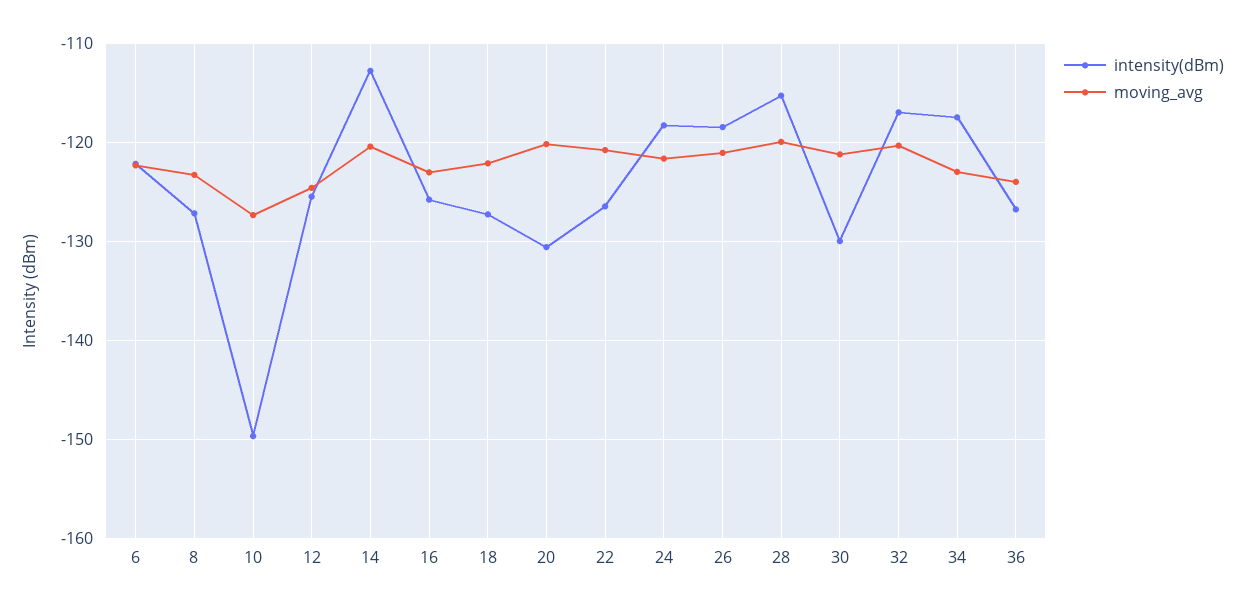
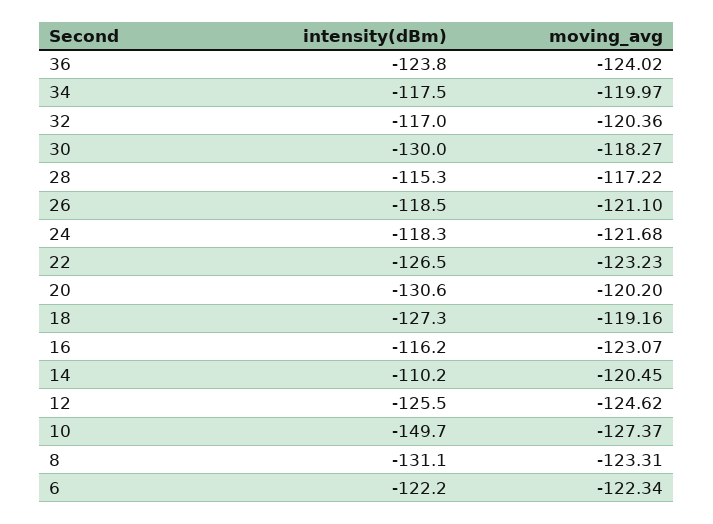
intensity(dBm), 8: -127 -> -131.1
intensity(dBm), 14: -113 -> -110.2
intensity(dBm), 16: -126 -> -116.2
moving_avg, 18: -122 -> -119.16
moving_avg, 22: -121 -> -123.23
moving_avg, 28: -120 -> -117.22
moving_avg, 30: -121 -> -118.27
moving_avg, 34: -123 -> -119.97
intensity(dBm), 36: -127 -> -123.8

